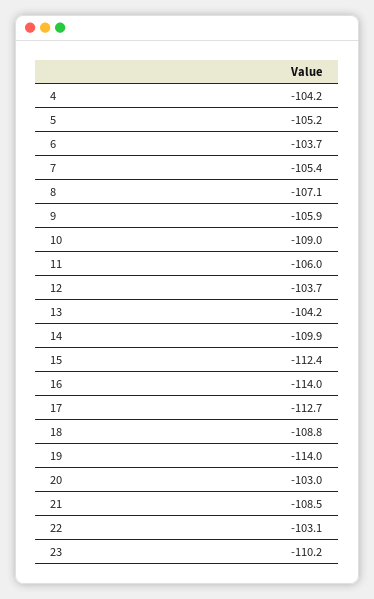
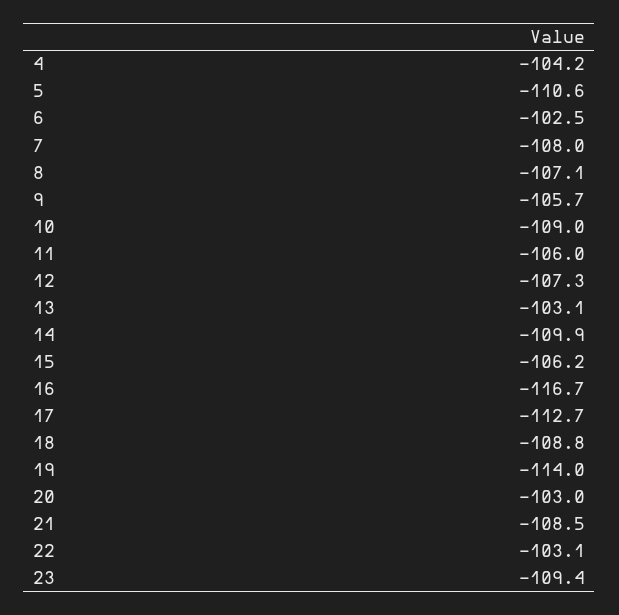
5: -105.2 -> -110.6
6: -103.7 -> -102.5
7: -105.4 -> -108
9: -105.9 -> -105.7
12: -103.7 -> -107.3
13: -104.2 -> -103.1
15: -112.4 -> -106.2
16: -114 -> -116.7
23: -110.2 -> -109.4

